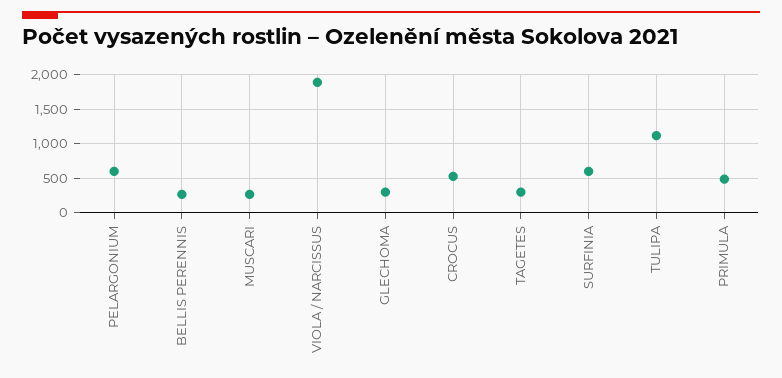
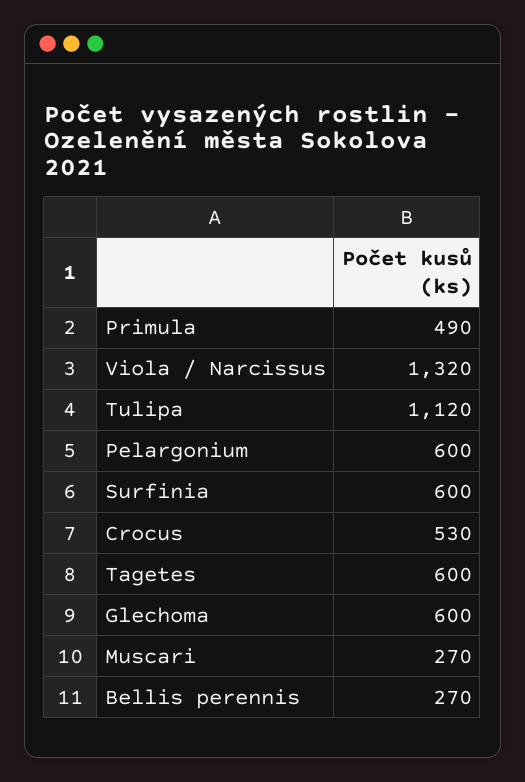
VIOLA / NARCISSUS: 1900 -> 1320
GLECHOMA: 300 -> 600
TAGETES: 300 -> 600

